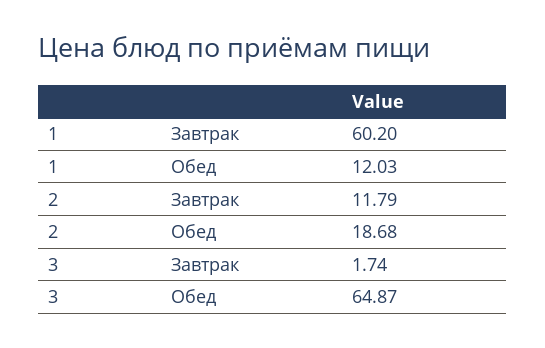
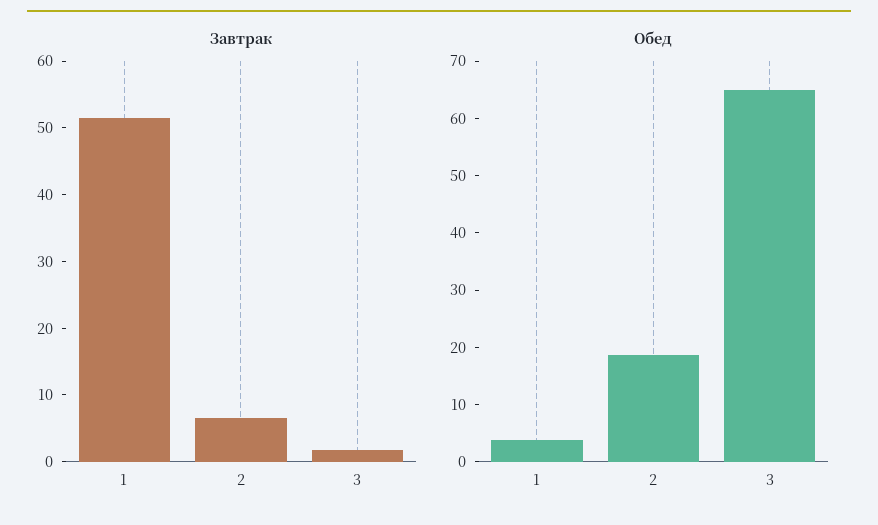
Завтрак, 1: 60.2 -> 52
Обед, 1: 12.03 -> 4
Завтрак, 2: 11.79 -> 6

